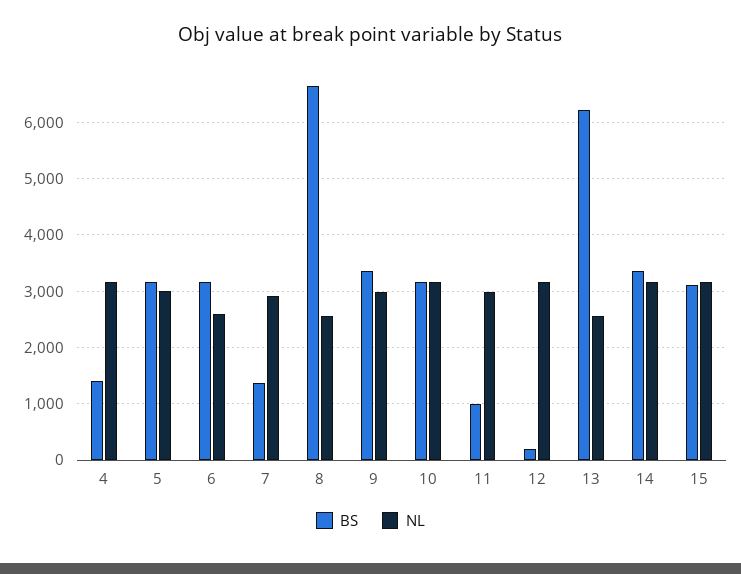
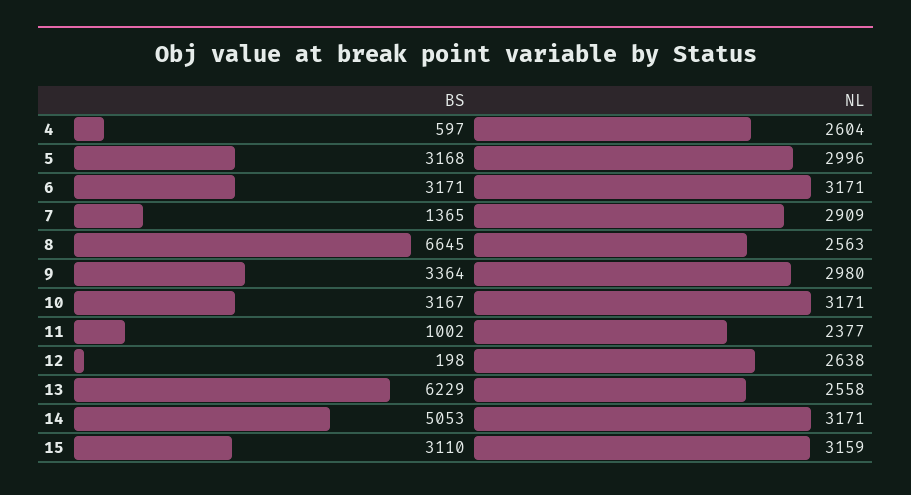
BS, 4: 1400 -> 597
NL, 4: 3200 -> 2604
NL, 6: 2600 -> 3171
NL, 11: 3000 -> 2377
NL, 12: 3200 -> 2638
BS, 14: 3400 -> 5053

